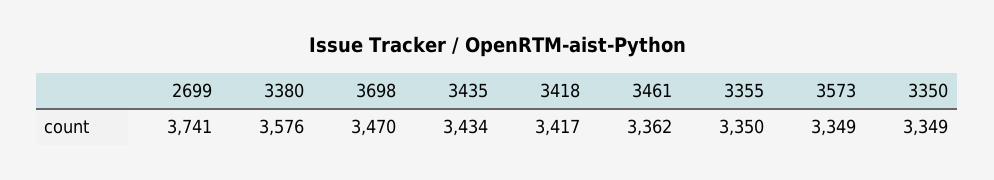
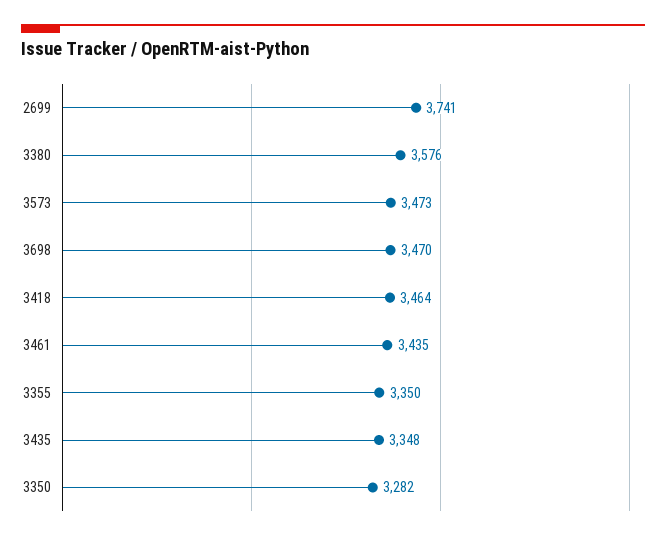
3435: 3434 -> 3348
3418: 3417 -> 3464
3461: 3362 -> 3435
3573: 3349 -> 3473
3350: 3349 -> 3282

